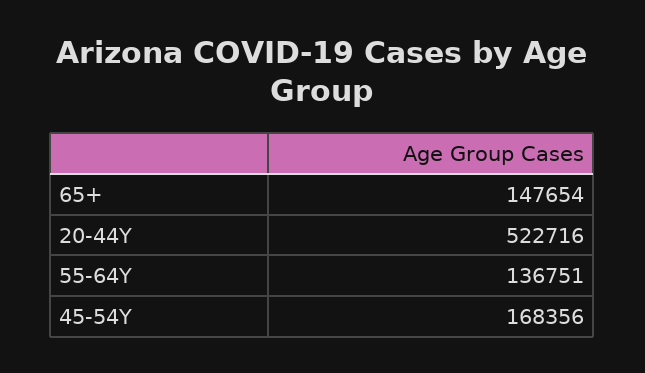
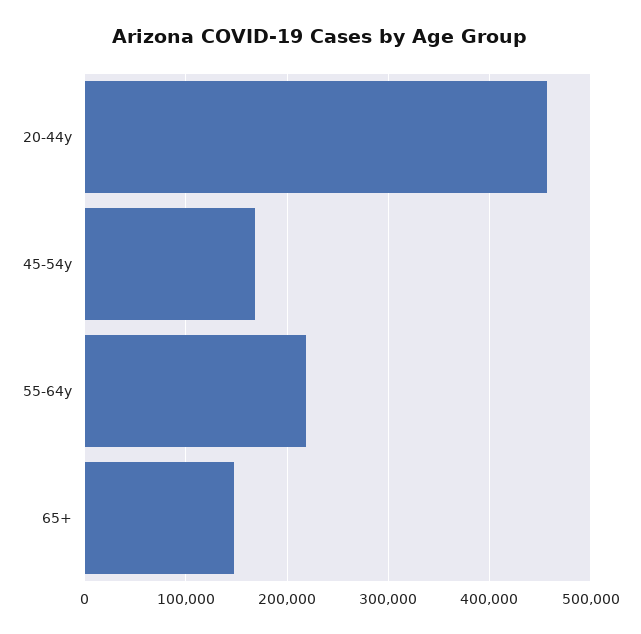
20-44Y: 522716 -> 460000
55-64Y: 136751 -> 220000

